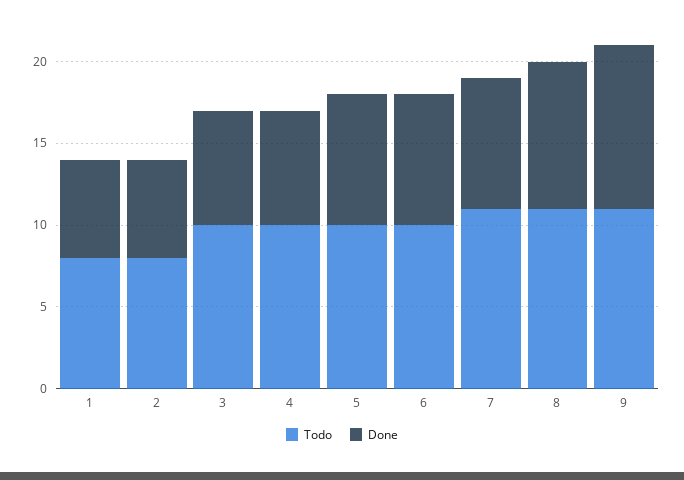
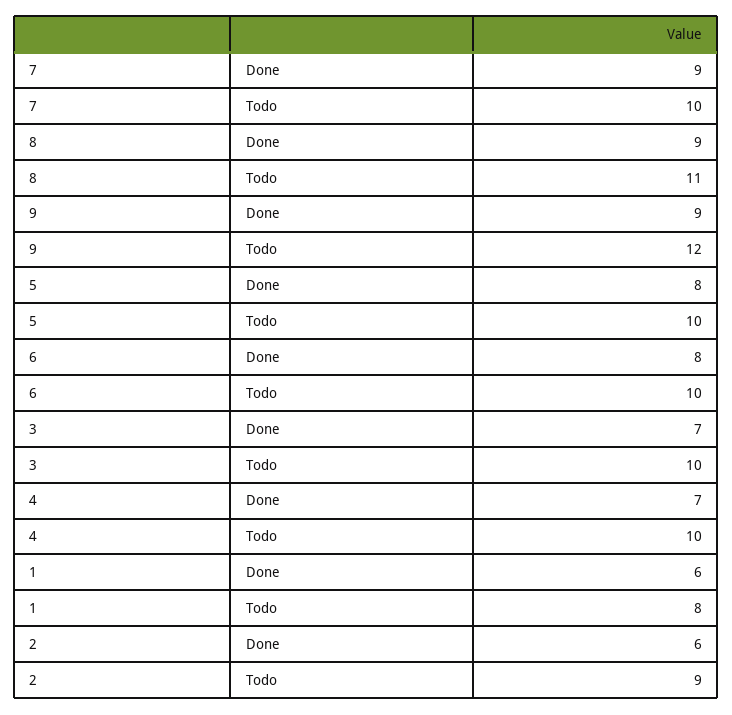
Todo, 2: 8 -> 9
Todo, 7: 11 -> 10
Done, 7: 8 -> 9
Todo, 9: 11 -> 12
Done, 9: 10 -> 9

